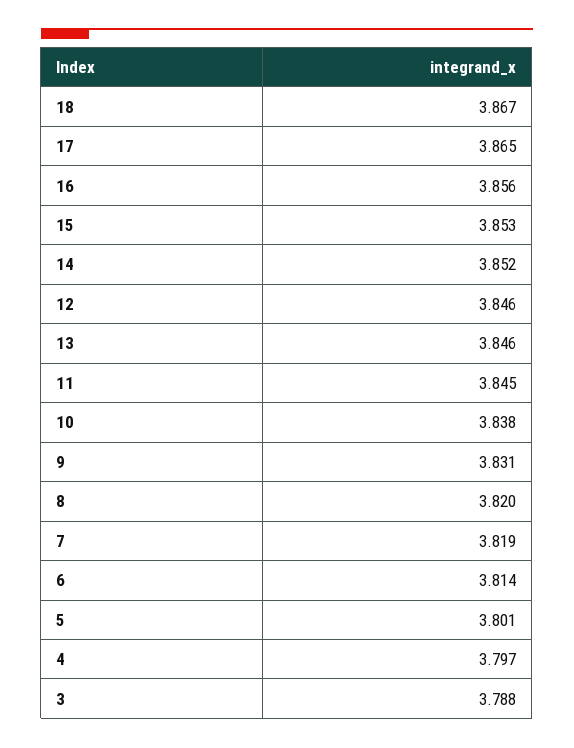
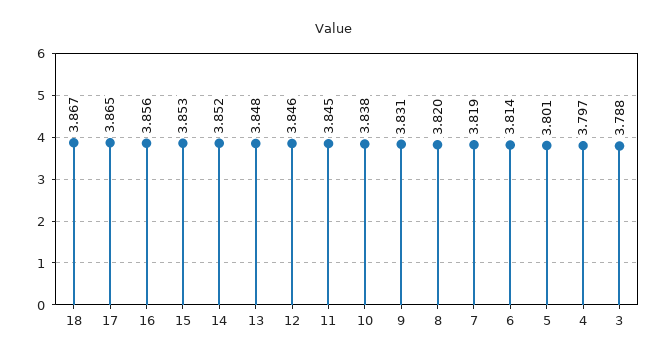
13: 3.846 -> 3.848

